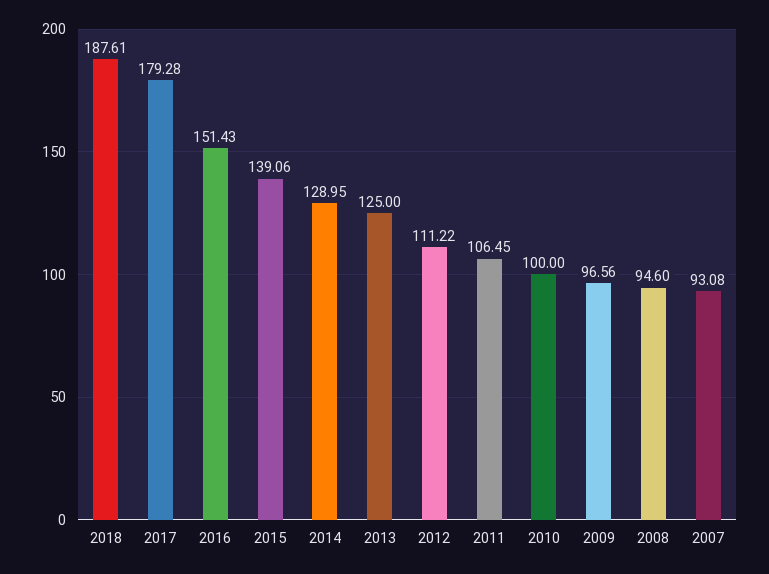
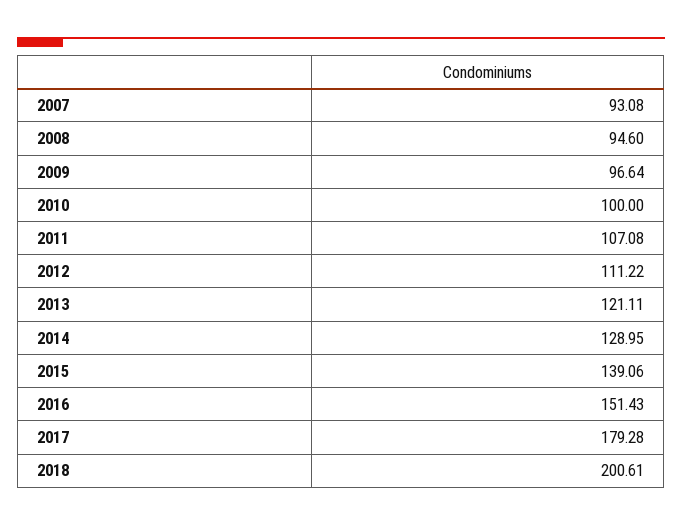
2018: 187.61 -> 200.61
2013: 125 -> 121.11
2011: 106.45 -> 107.08
2009: 96.56 -> 96.64

